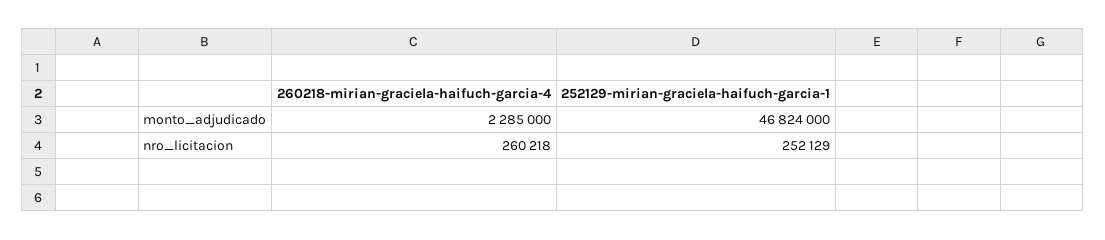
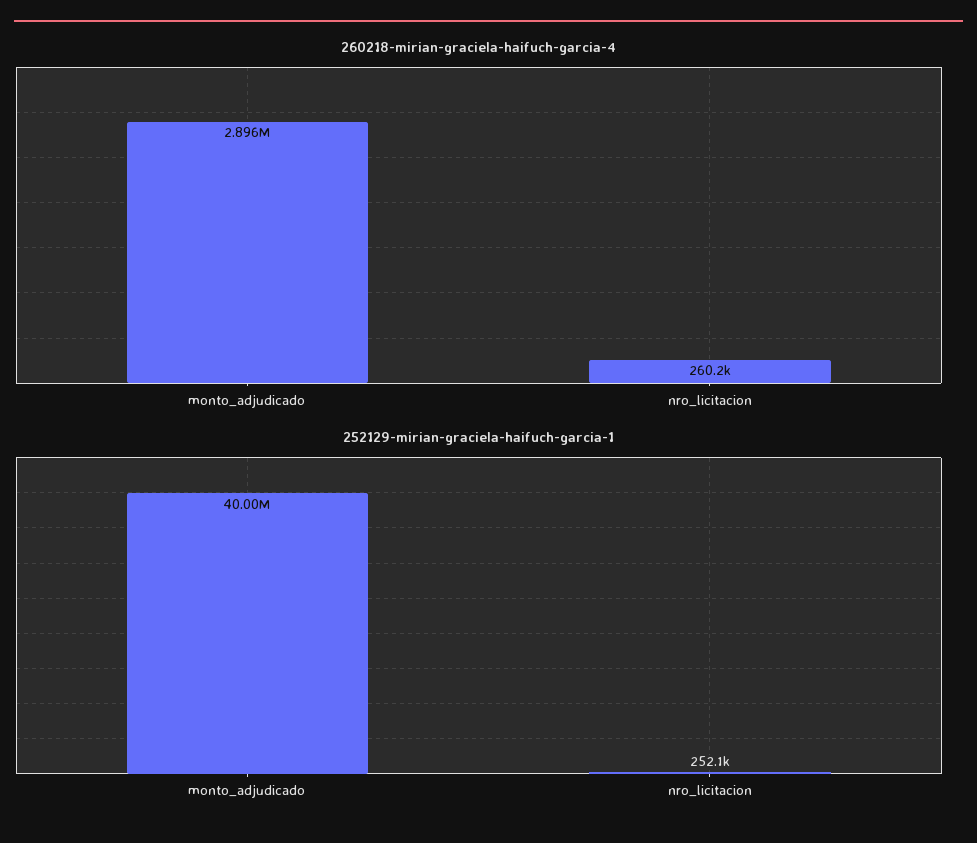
260218-mirian-graciela-haifuch-garcia-4, monto_adjudicado: 2285000 -> 2896000
252129-mirian-graciela-haifuch-garcia-1, monto_adjudicado: 46824000 -> 40000000

